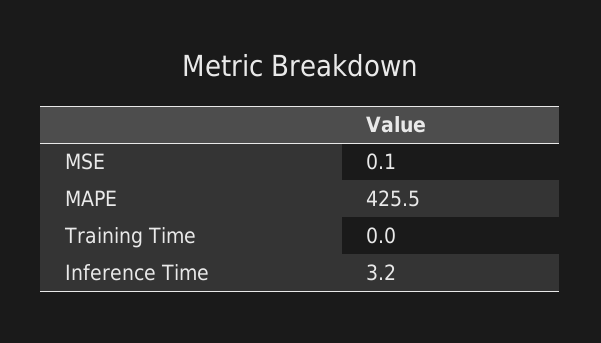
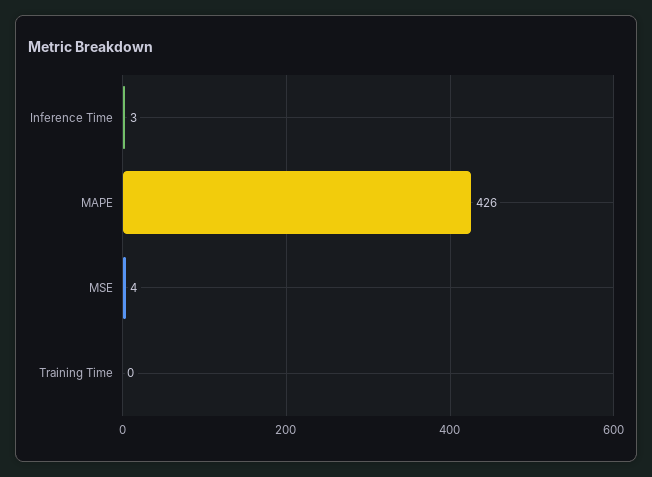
MSE: 0.1 -> 4

